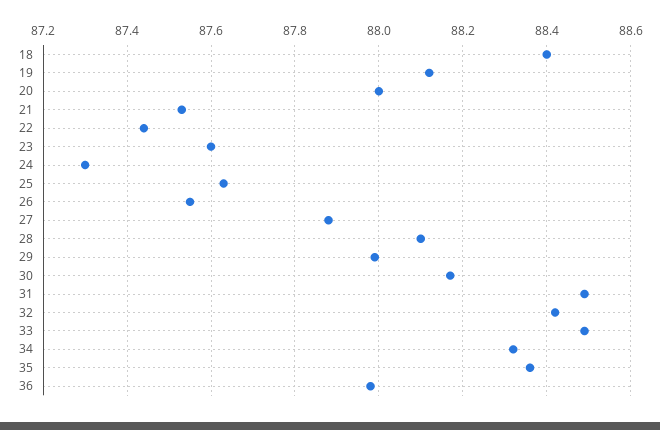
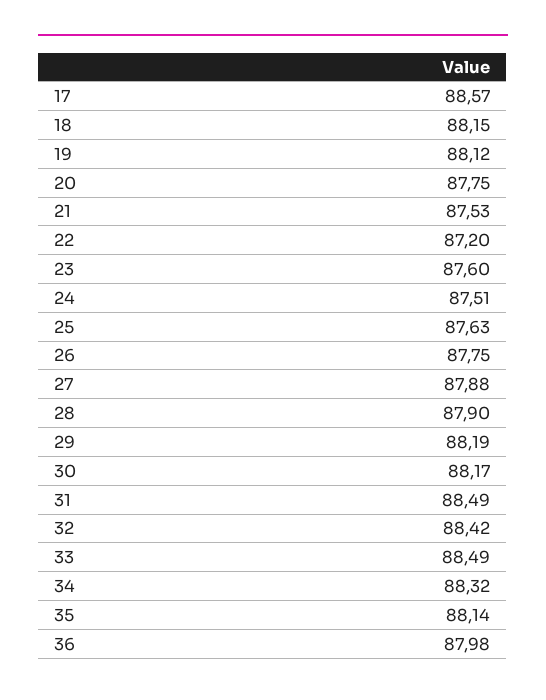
18: 88.4 -> 88.15
20: 88 -> 87.75
22: 87.45 -> 87.2
24: 87.3 -> 87.51
26: 87.55 -> 87.75
28: 88.1 -> 87.9
29: 88 -> 88.19
35: 88.35 -> 88.14
17: none -> 88.57

